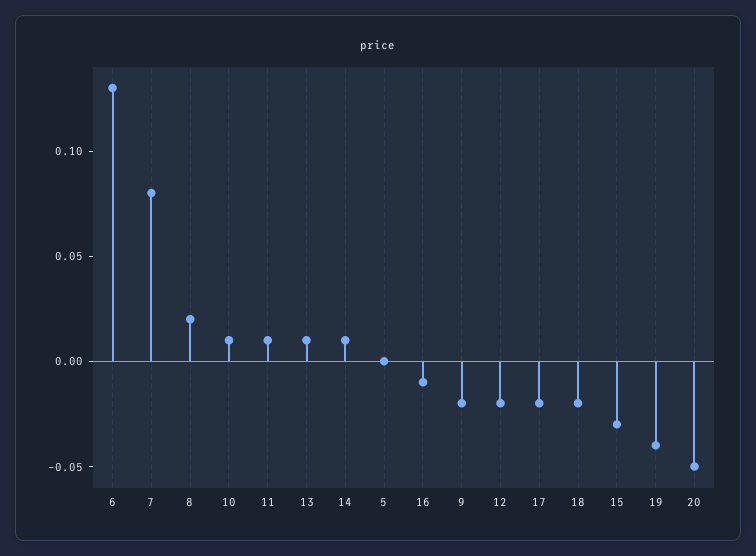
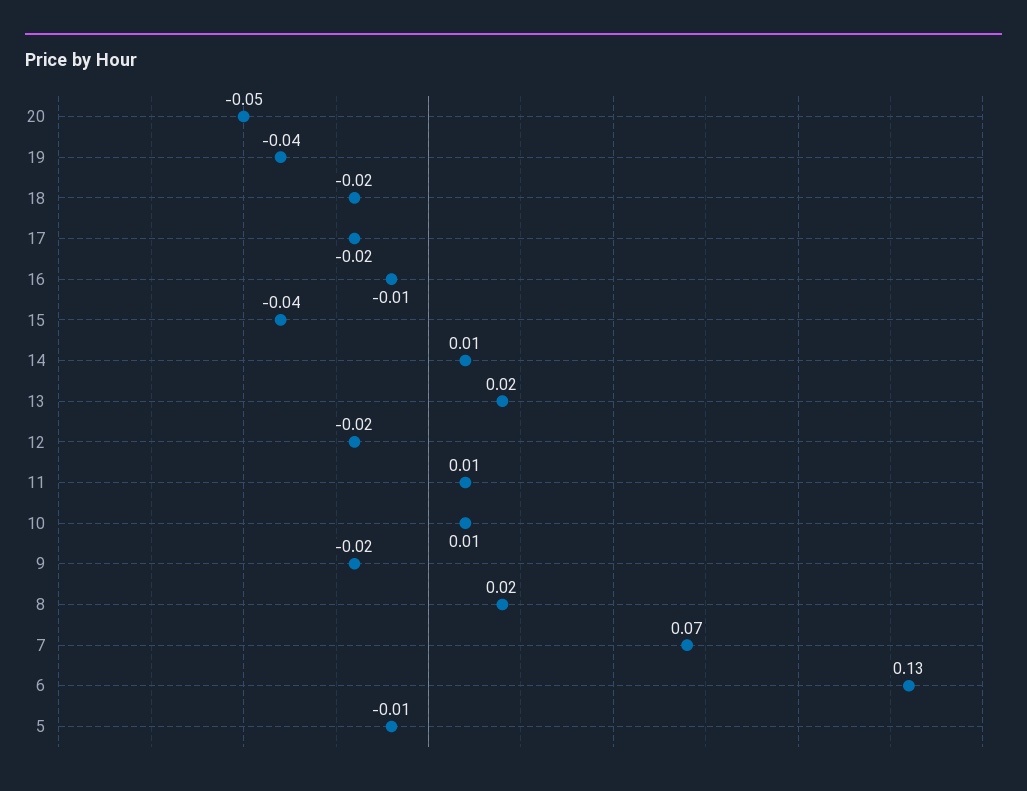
7: 0.08 -> 0.07
13: 0.01 -> 0.02
5: 0 -> -0.01
15: -0.03 -> -0.04

